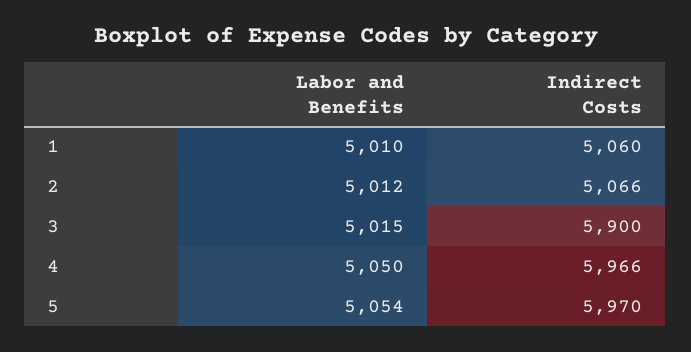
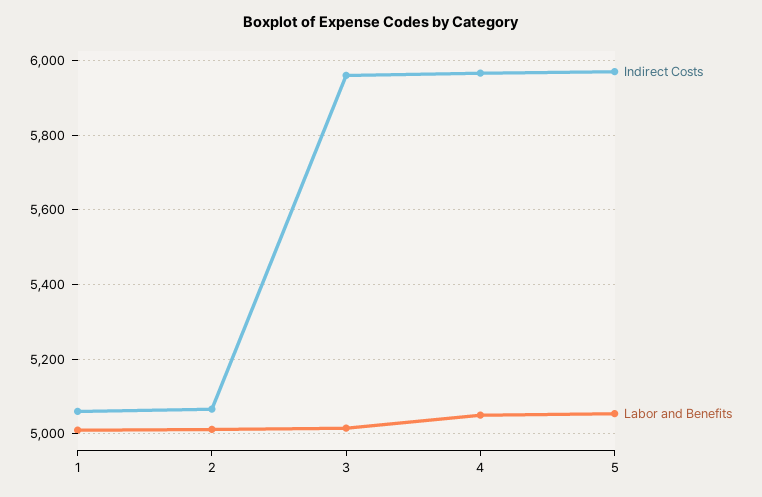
Indirect Costs, 3: 5900 -> 5960

